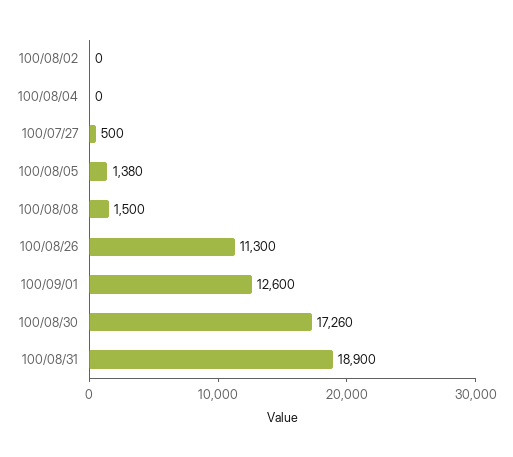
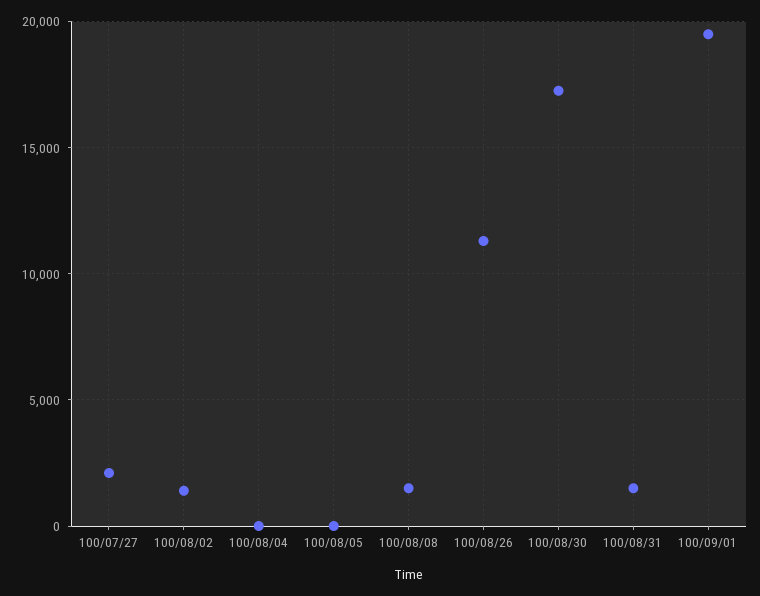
100/08/02: 0 -> 1500
100/07/27: 500 -> 2000
100/08/05: 1380 -> 0
100/09/01: 12600 -> 19500
100/08/31: 18900 -> 1500

